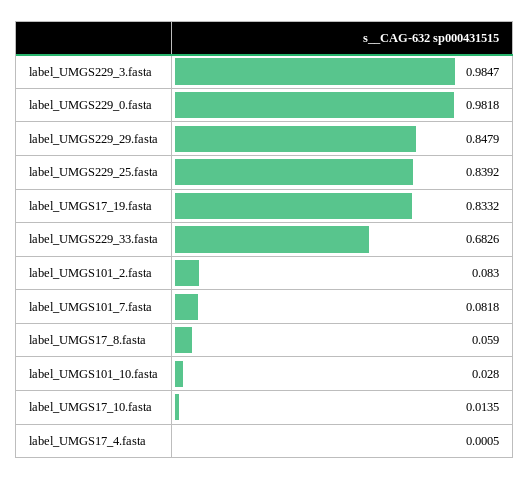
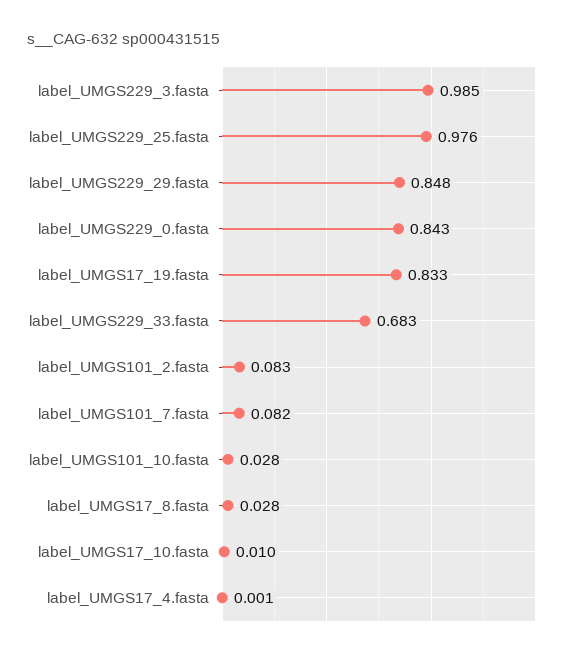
label_UMGS229_0.fasta: 0.9818 -> 0.843
label_UMGS229_25.fasta: 0.8392 -> 0.976
label_UMGS17_8.fasta: 0.059 -> 0.028
label_UMGS17_10.fasta: 0.0135 -> 0.01

